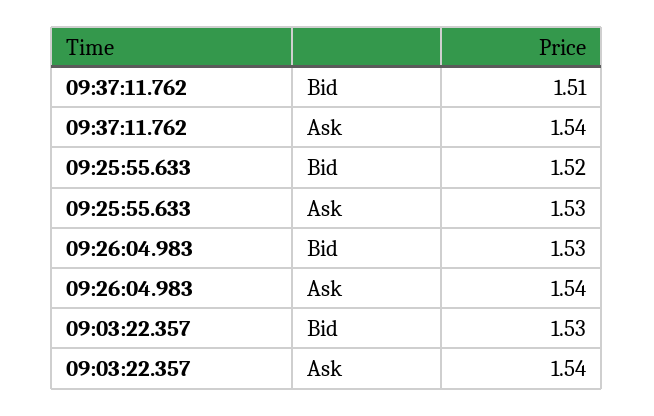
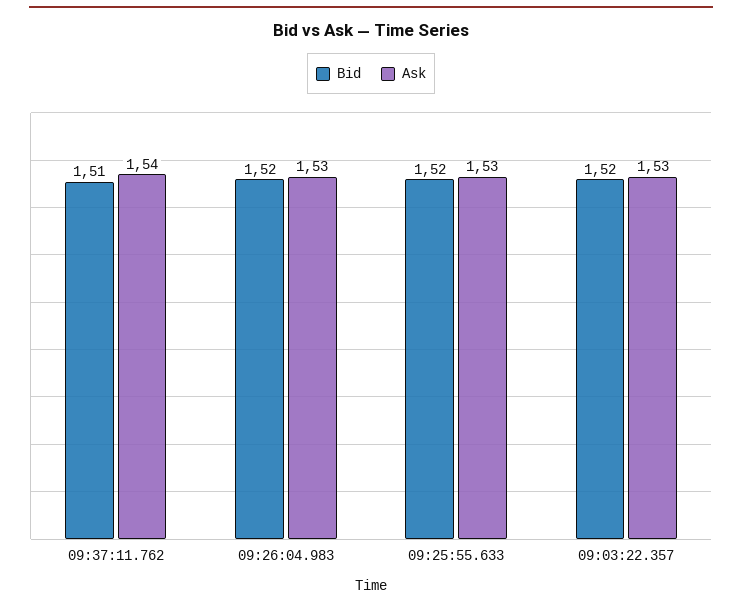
Bid, 09:26:04.983: 1.53 -> 1.52
Ask, 09:26:04.983: 1.54 -> 1.53
Bid, 09:03:22.357: 1.53 -> 1.52
Ask, 09:03:22.357: 1.54 -> 1.53

